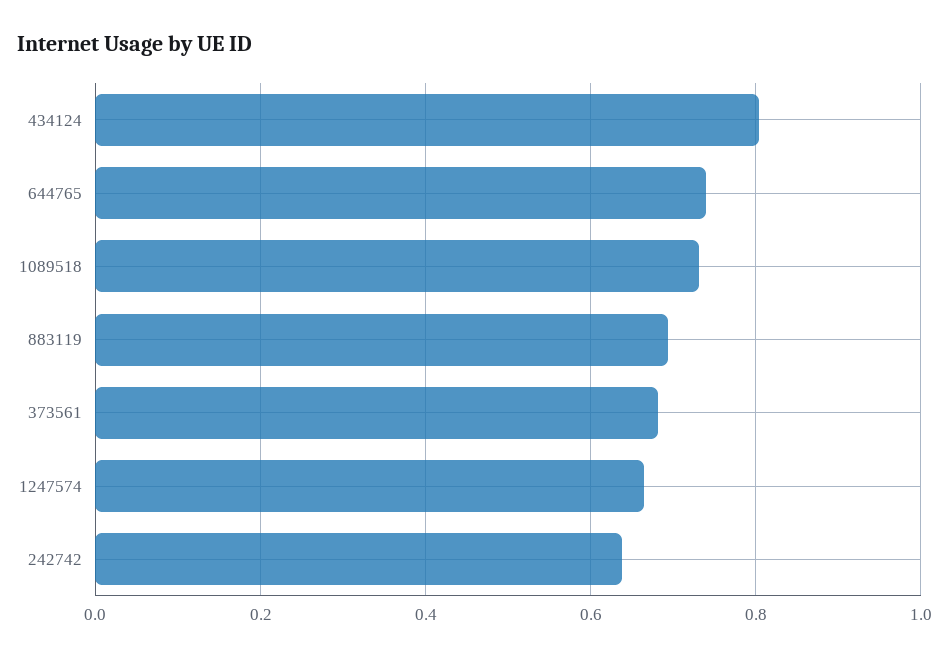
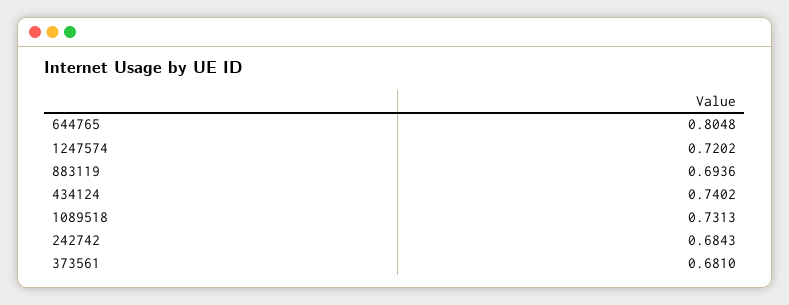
434124: 0.8 -> 0.7402
644765: 0.74 -> 0.8048
1247574: 0.66 -> 0.7202
242742: 0.64 -> 0.6843

